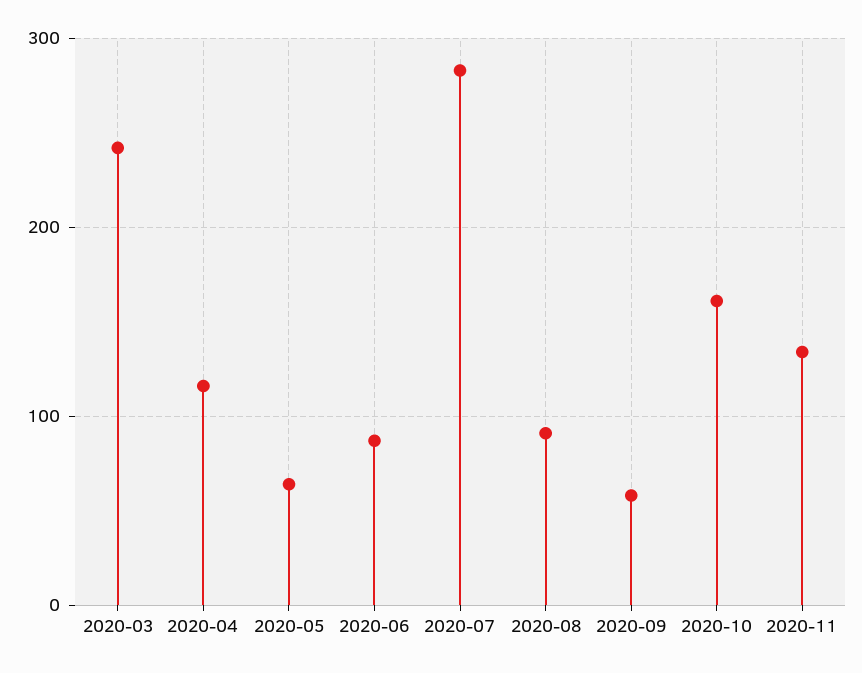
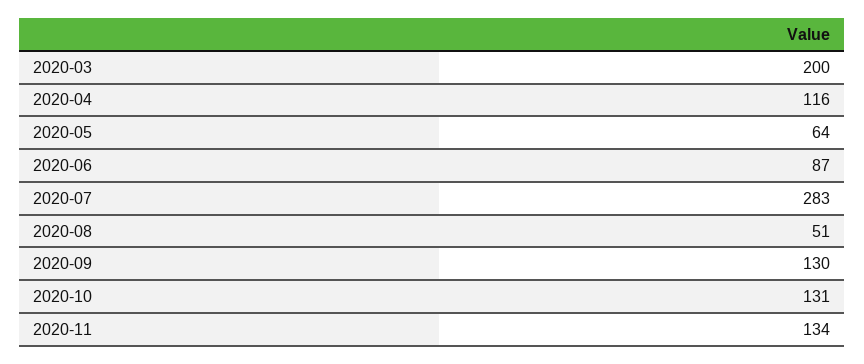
2020-03: 240 -> 200
2020-08: 90 -> 51
2020-09: 60 -> 130
2020-10: 160 -> 131

